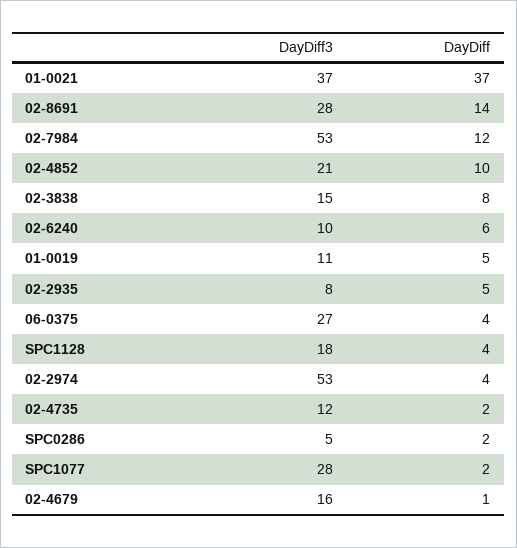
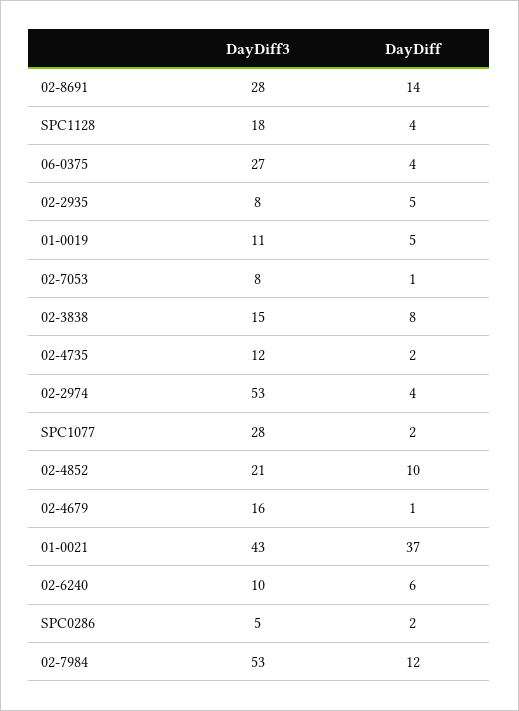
DayDiff3, 01-0021: 37 -> 43
DayDiff3, 02-7053: none -> 8
DayDiff, 02-7053: none -> 1

